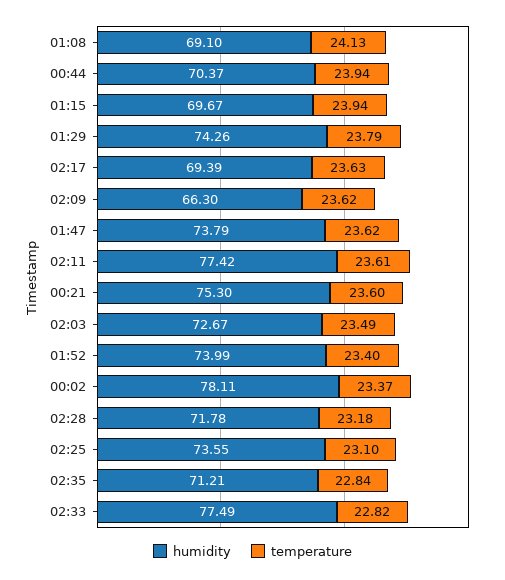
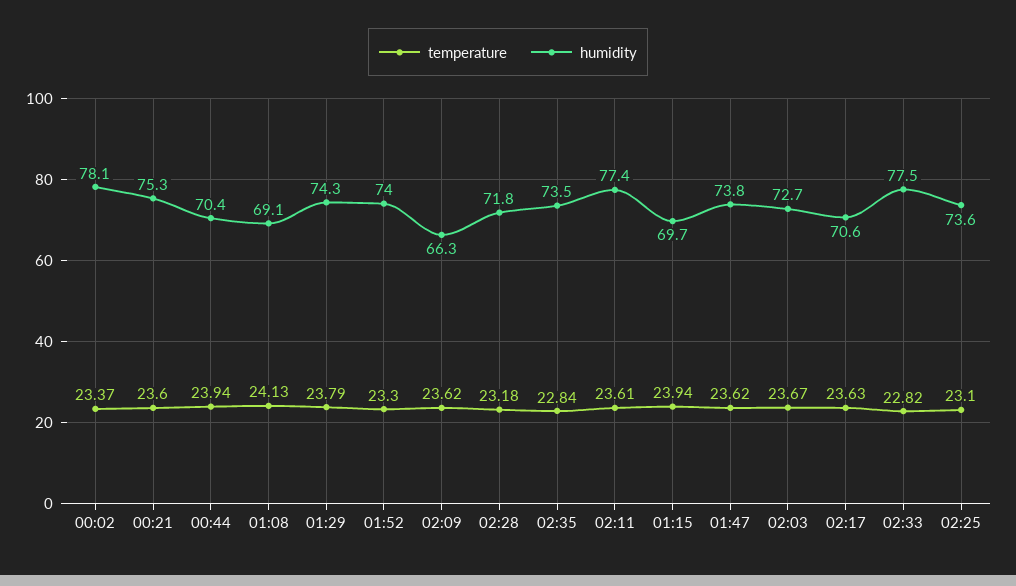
humidity, 02:17: 69.39 -> 70.6
temperature, 02:03: 23.49 -> 23.67
temperature, 01:52: 23.4 -> 23.3
humidity, 02:35: 71.21 -> 73.5

